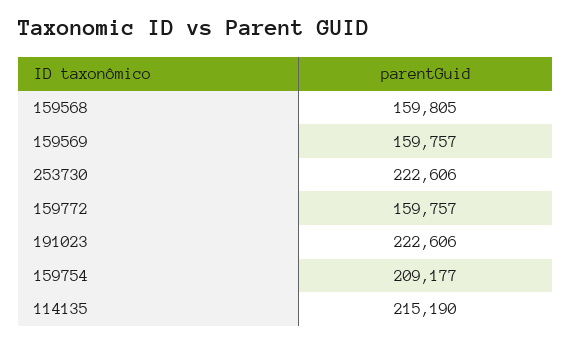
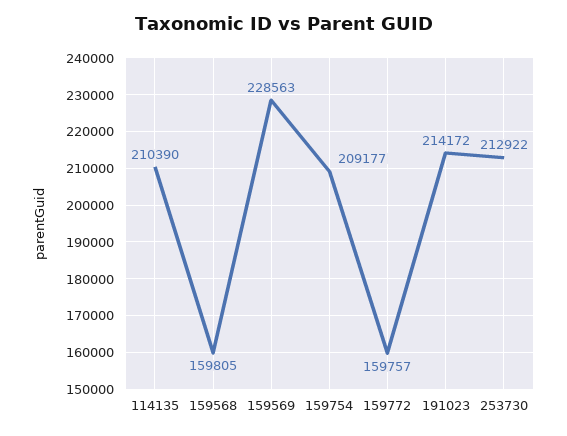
159569: 159757 -> 228563
253730: 222606 -> 212922
191023: 222606 -> 214172
114135: 215190 -> 210390

